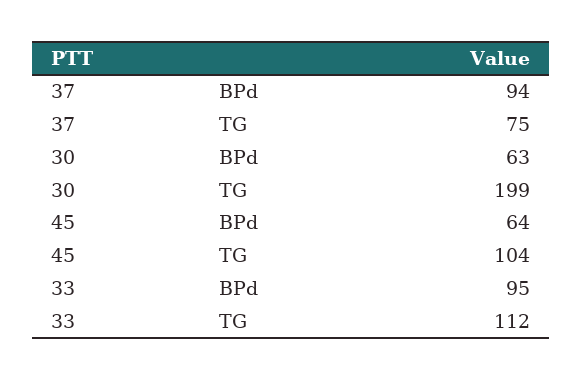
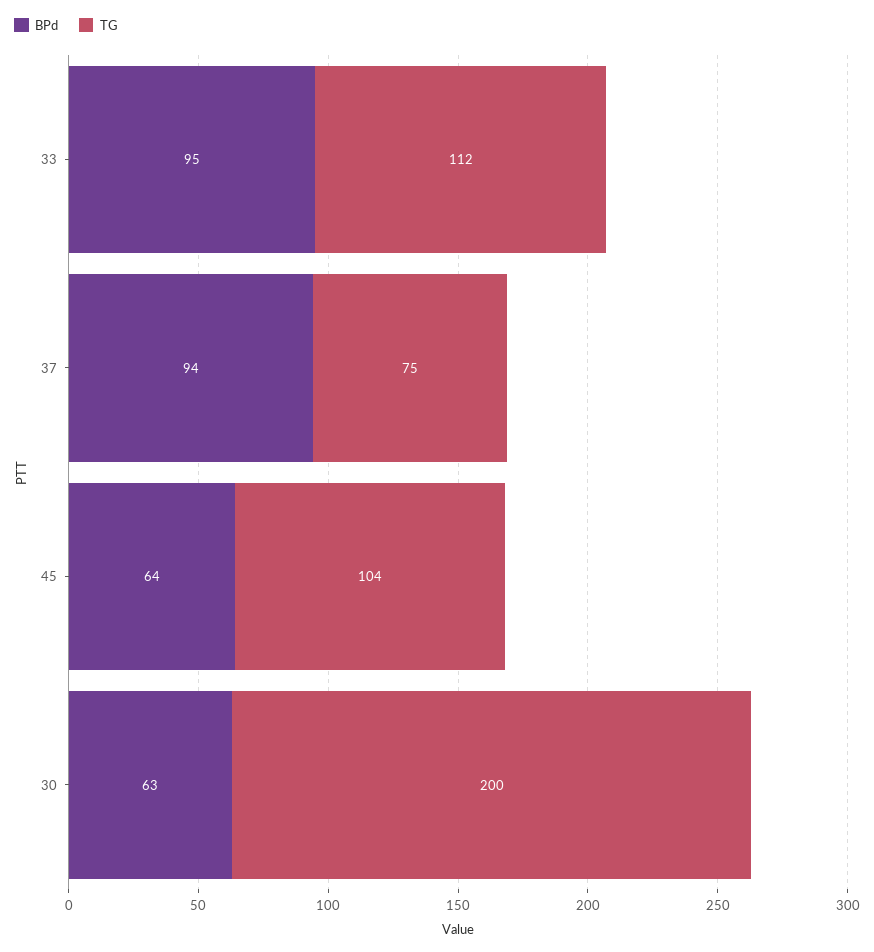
TG, 30: 199 -> 200

